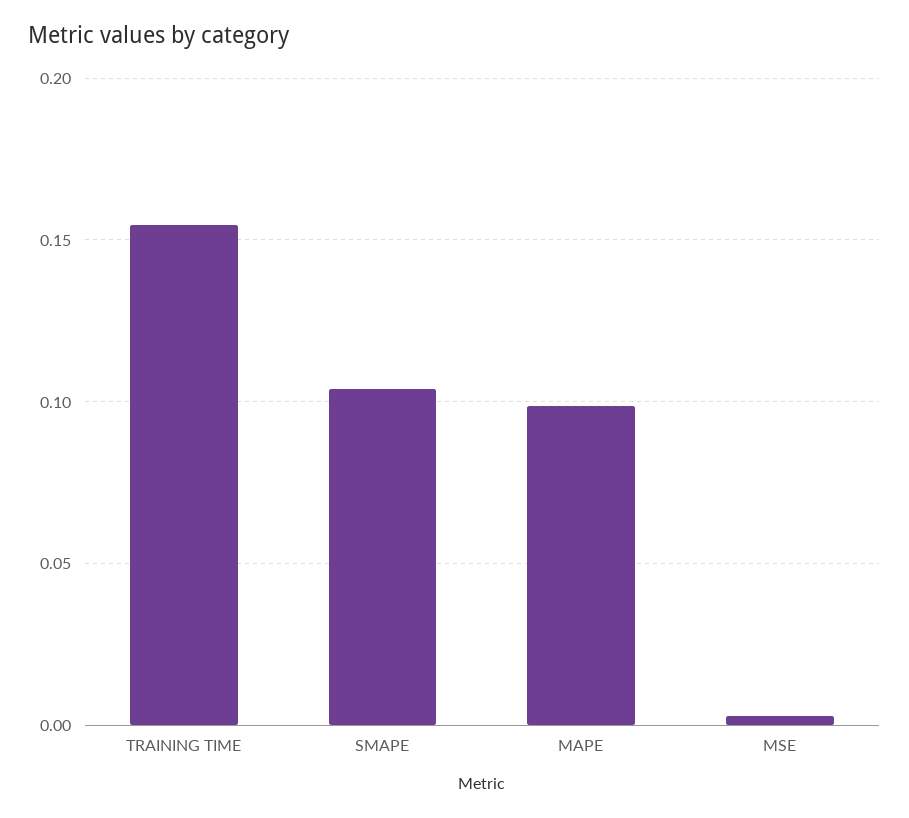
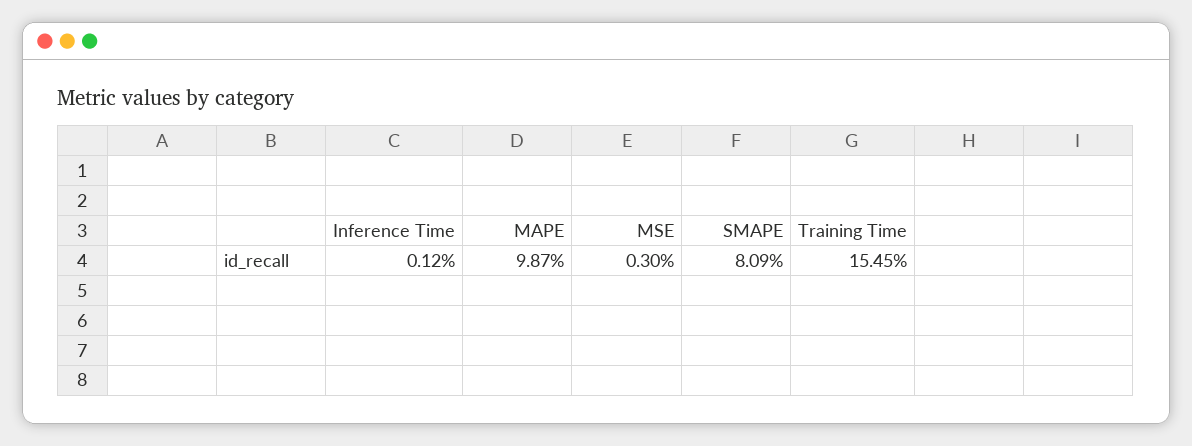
SMAPE: 0.105 -> 0.0809
Inference Time: none -> 0.0012

